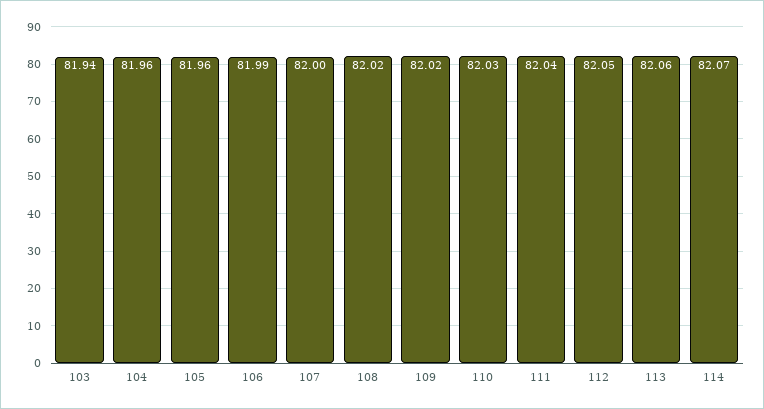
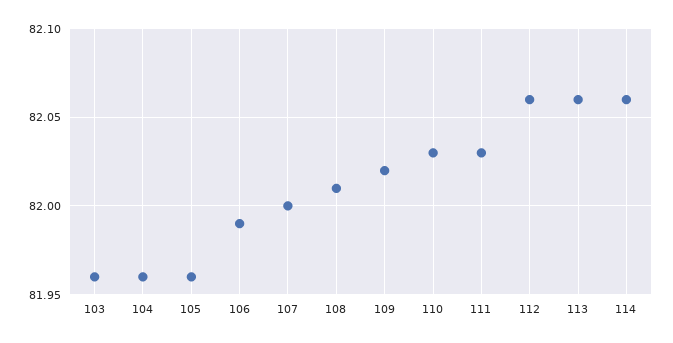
103: 81.94 -> 81.96
108: 82.02 -> 82.01
111: 82.04 -> 82.03
112: 82.05 -> 82.06
114: 82.07 -> 82.06

